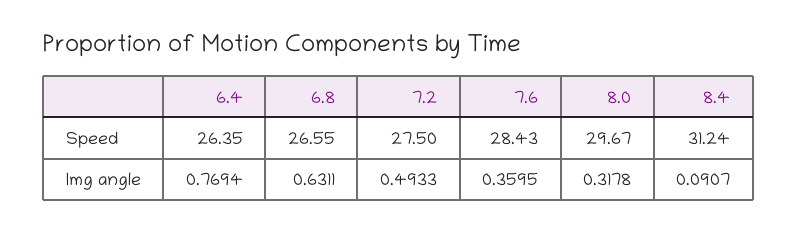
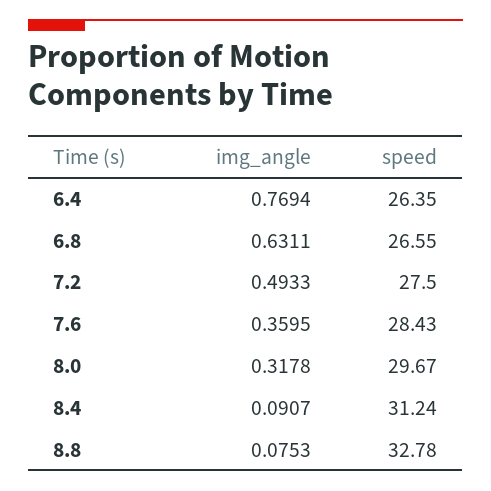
8.8, Img angle: none -> 0.0753
8.8, Speed: none -> 32.78

